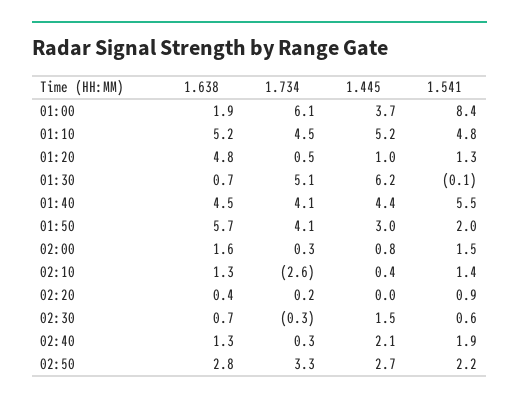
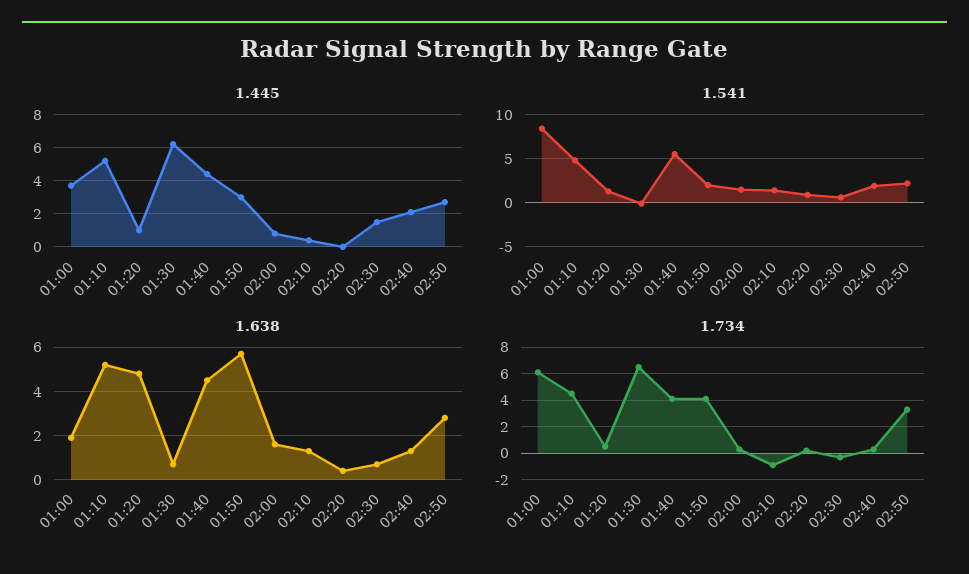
1.734, 01:30: 5.1 -> 6.5
1.734, 02:10: -2.6 -> -1

